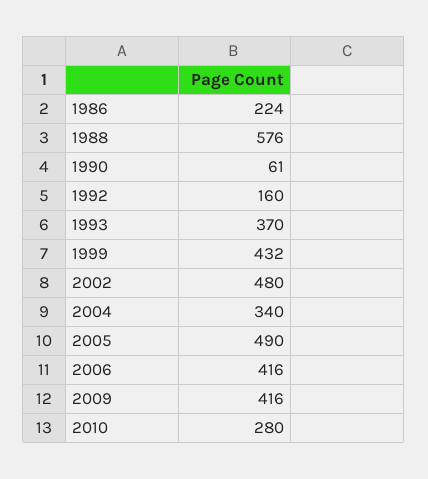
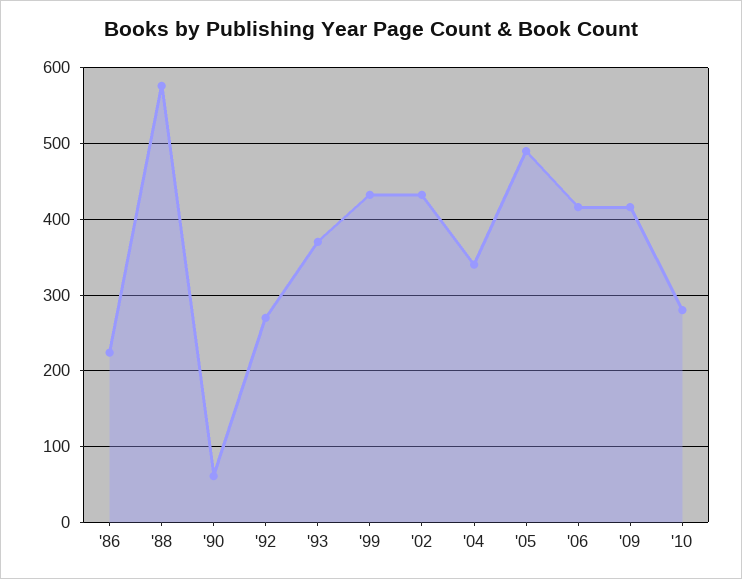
1992: 160 -> 270
2002: 480 -> 430

